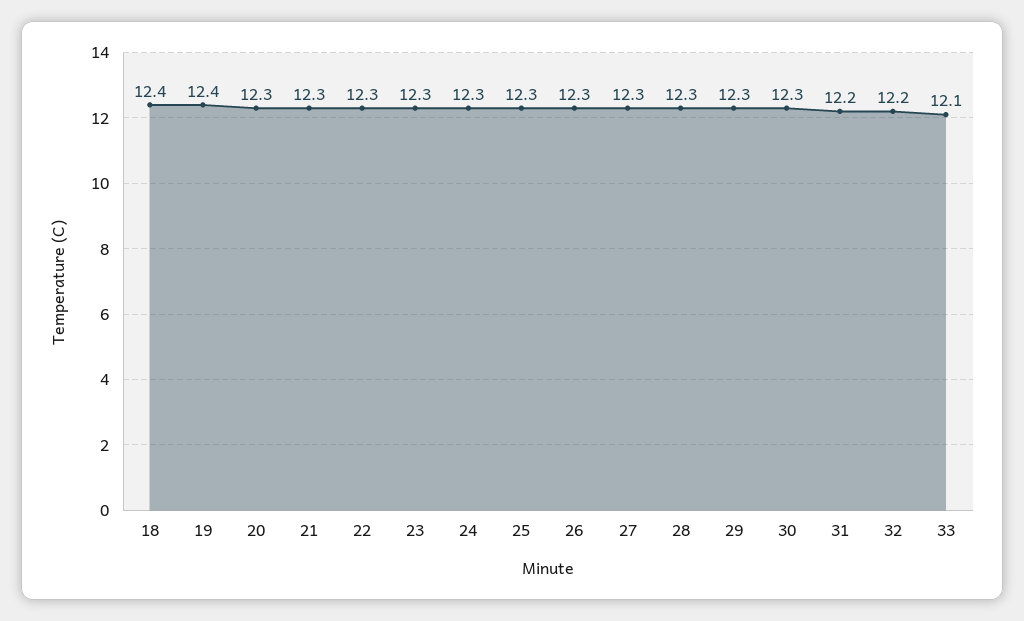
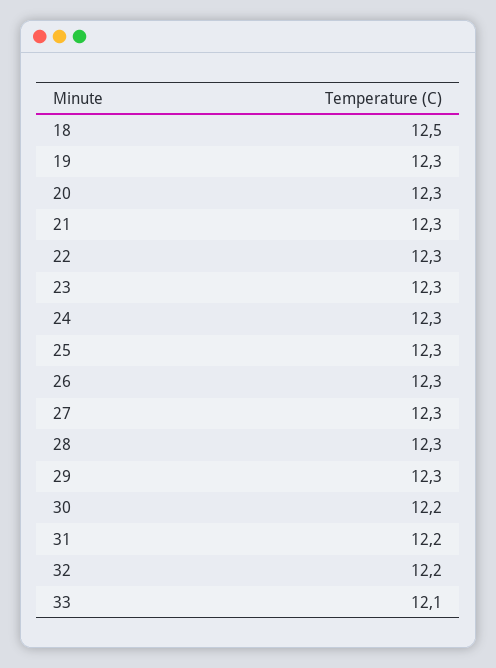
18: 12.4 -> 12.5
19: 12.4 -> 12.3
30: 12.3 -> 12.2

